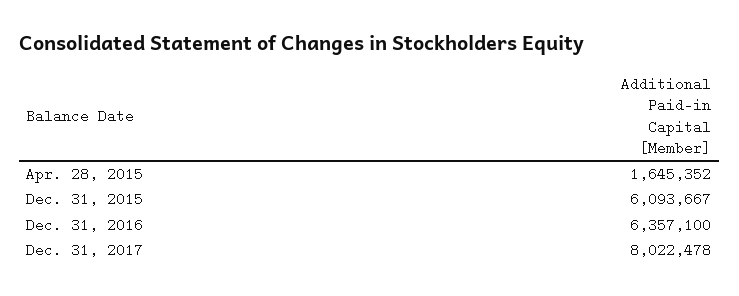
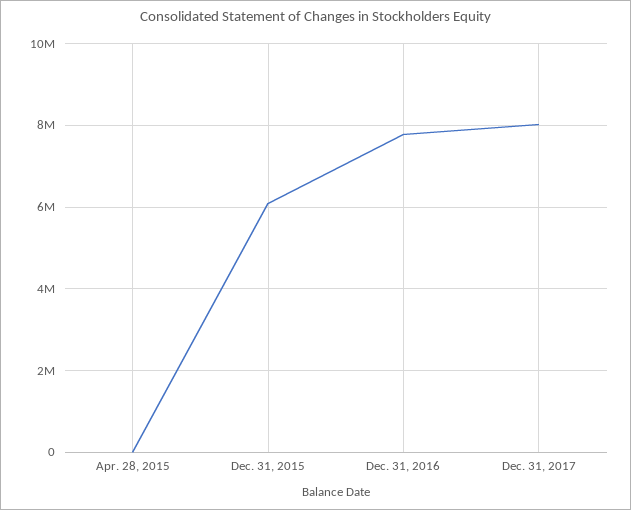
Apr. 28, 2015: 1645352 -> 0
Dec. 31, 2016: 6357100 -> 7800000

